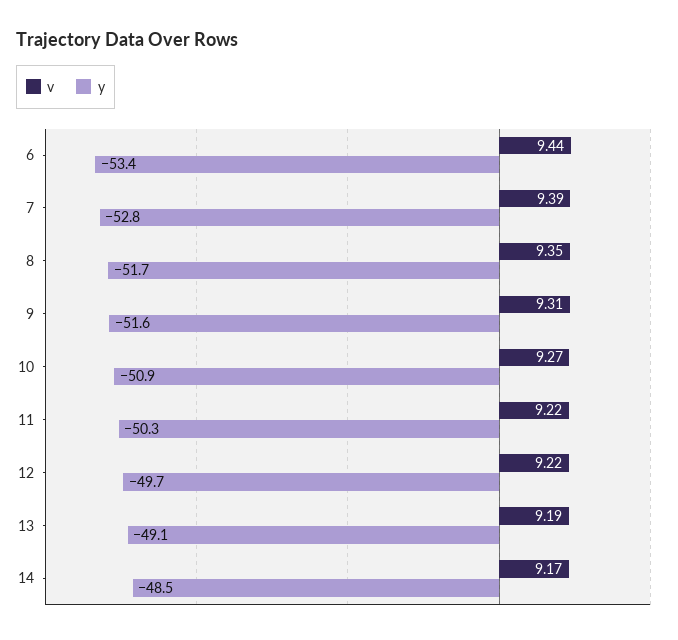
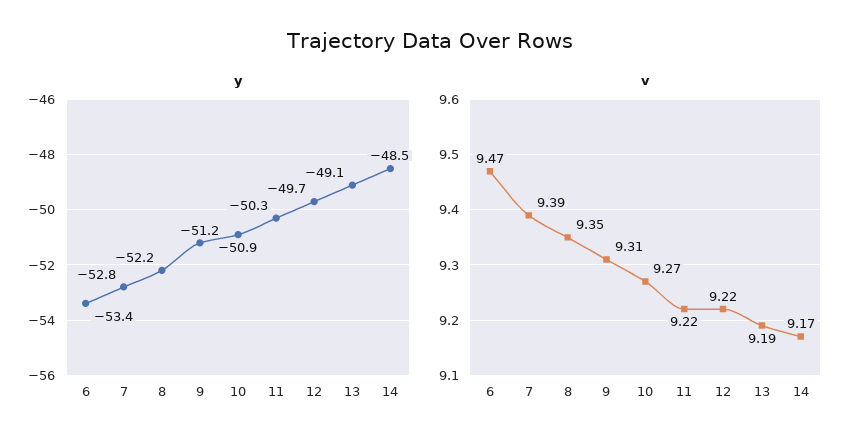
v, 6: 9.44 -> 9.47
y, 8: -51.7 -> -52.2
y, 9: -51.6 -> -51.2

